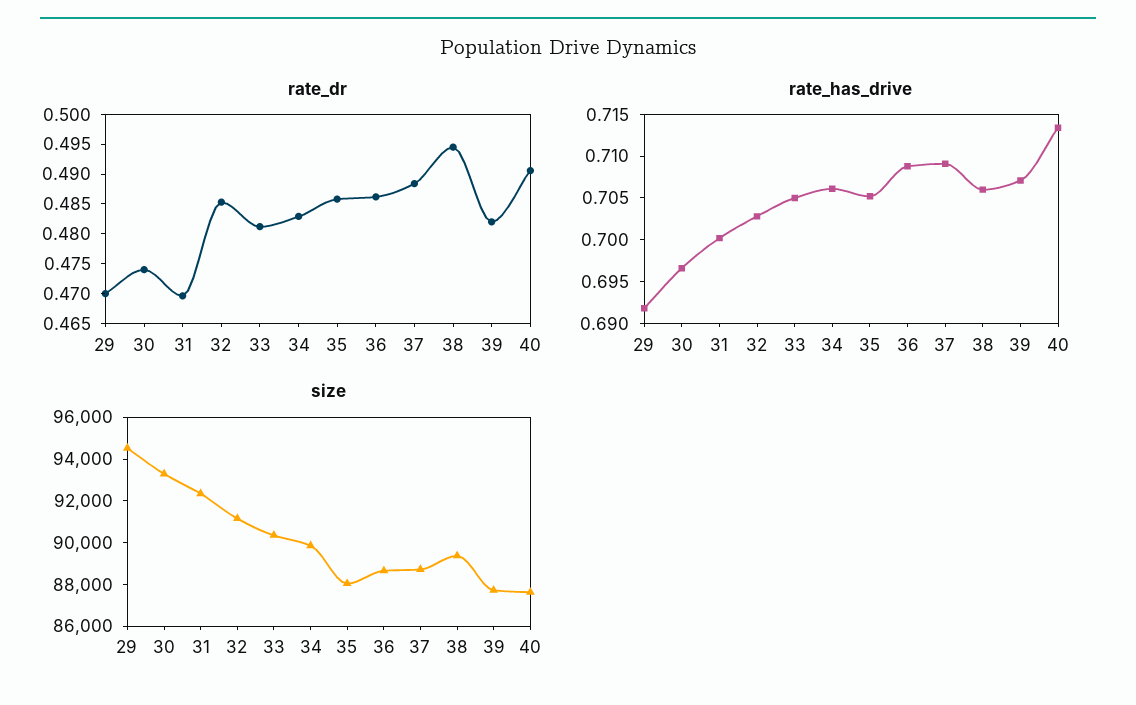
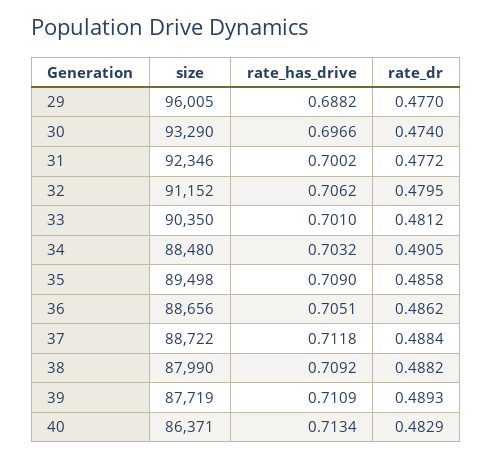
rate_dr, 29: 0.47 -> 0.477
rate_dr, 31: 0.47 -> 0.4772
rate_dr, 32: 0.485 -> 0.4795
rate_dr, 34: 0.4825 -> 0.4905
rate_dr, 38: 0.495 -> 0.4882
rate_dr, 39: 0.4825 -> 0.4893
rate_dr, 40: 0.49 -> 0.4829
rate_has_drive, 29: 0.692 -> 0.6882
rate_has_drive, 32: 0.703 -> 0.7062
rate_has_drive, 33: 0.705 -> 0.701
rate_has_drive, 34: 0.706 -> 0.7032
rate_has_drive, 35: 0.705 -> 0.709
rate_has_drive, 36: 0.709 -> 0.7051
rate_has_drive, 37: 0.709 -> 0.7118
rate_has_drive, 38: 0.706 -> 0.7092
rate_has_drive, 39: 0.707 -> 0.7109
size, 29: 94500 -> 96005
size, 34: 90000 -> 88480
size, 35: 88000 -> 89498
size, 38: 89500 -> 87990
size, 40: 87500 -> 86371

